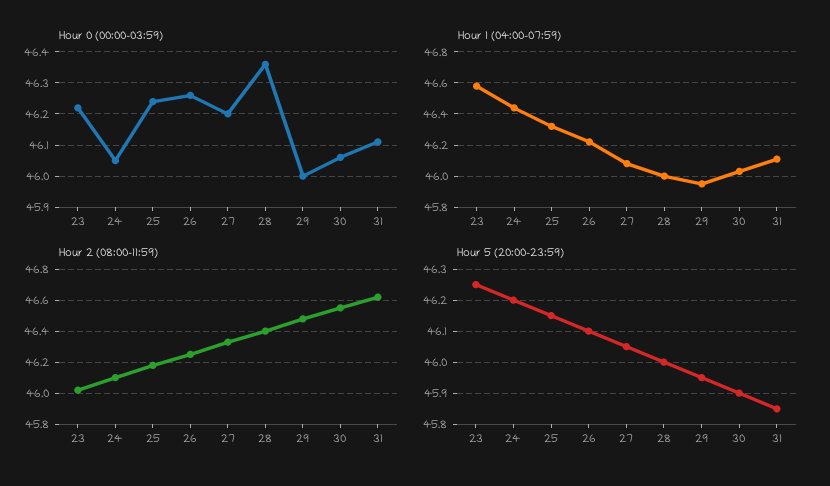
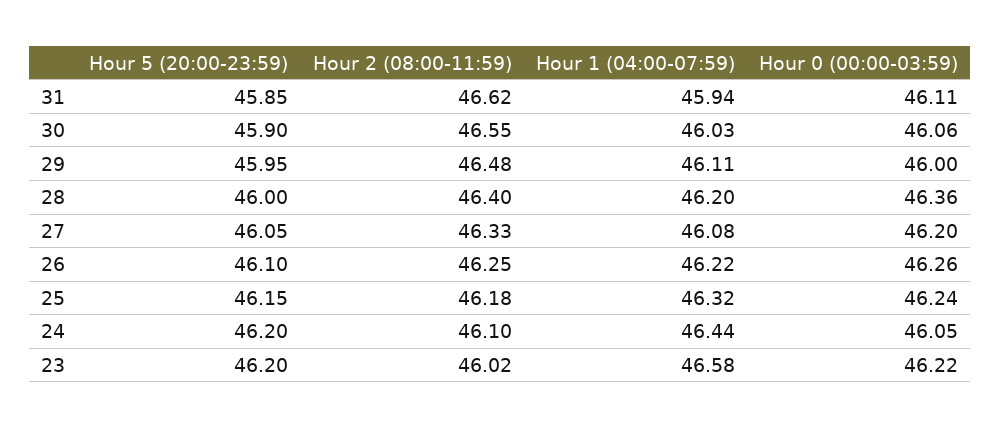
Hour 1 (04:00-07:59), 28: 46 -> 46.2
Hour 1 (04:00-07:59), 29: 45.95 -> 46.11
Hour 1 (04:00-07:59), 31: 46.1 -> 45.94
Hour 5 (20:00-23:59), 23: 46.25 -> 46.2

